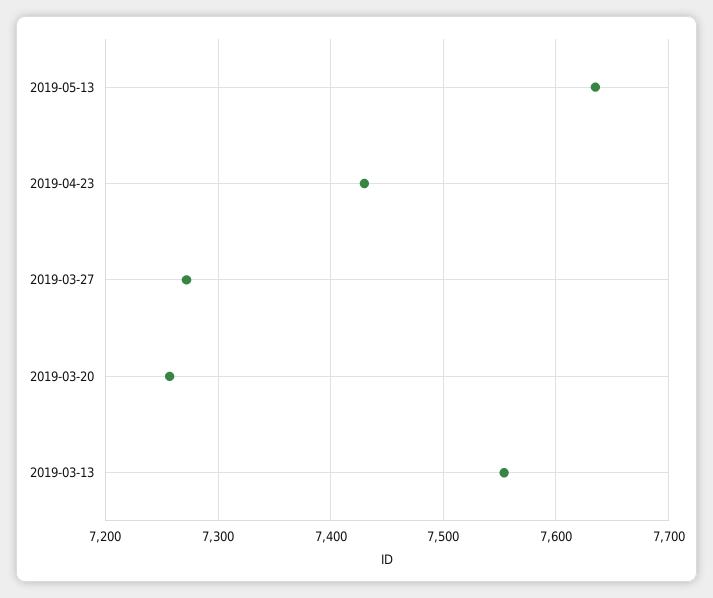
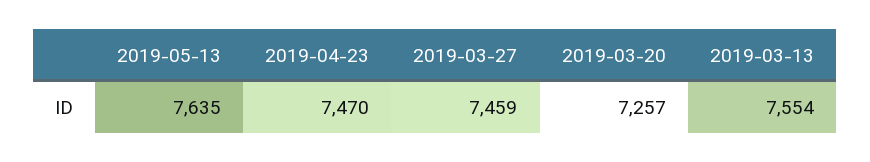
2019-04-23: 7430 -> 7470
2019-03-27: 7270 -> 7459

